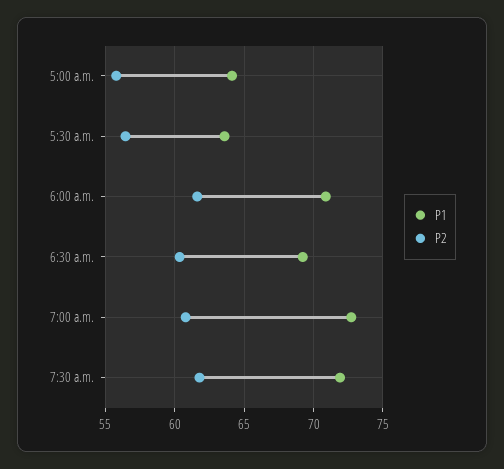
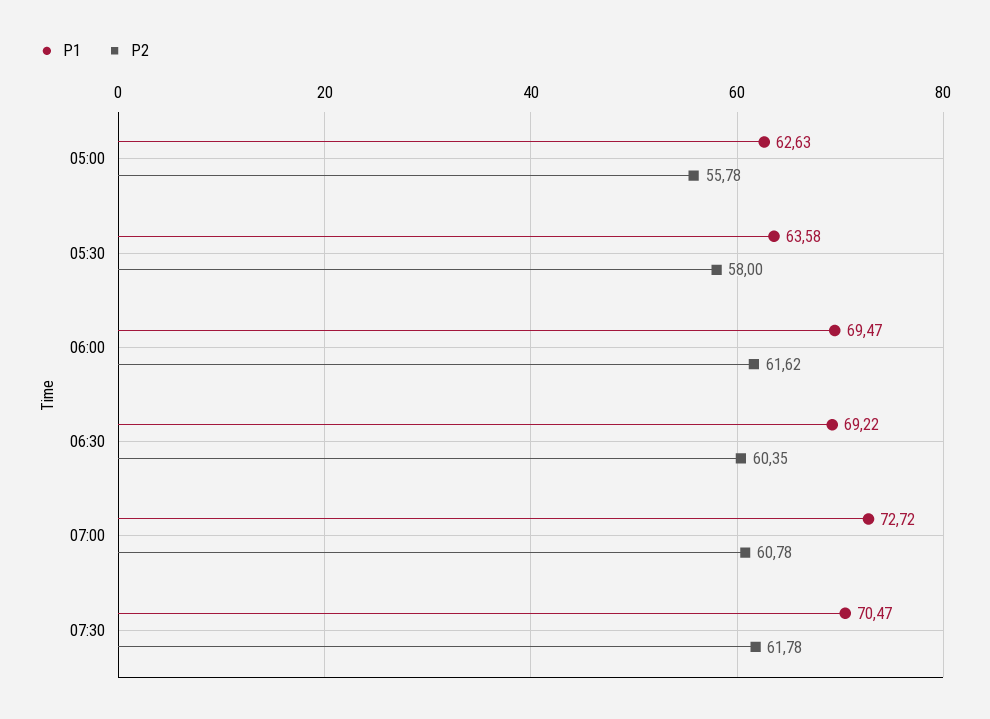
P1, 5:00 a.m.: 64 -> 62.63
P2, 5:30 a.m.: 56.5 -> 58
P1, 6:00 a.m.: 71 -> 69.47
P1, 7:30 a.m.: 72 -> 70.47

